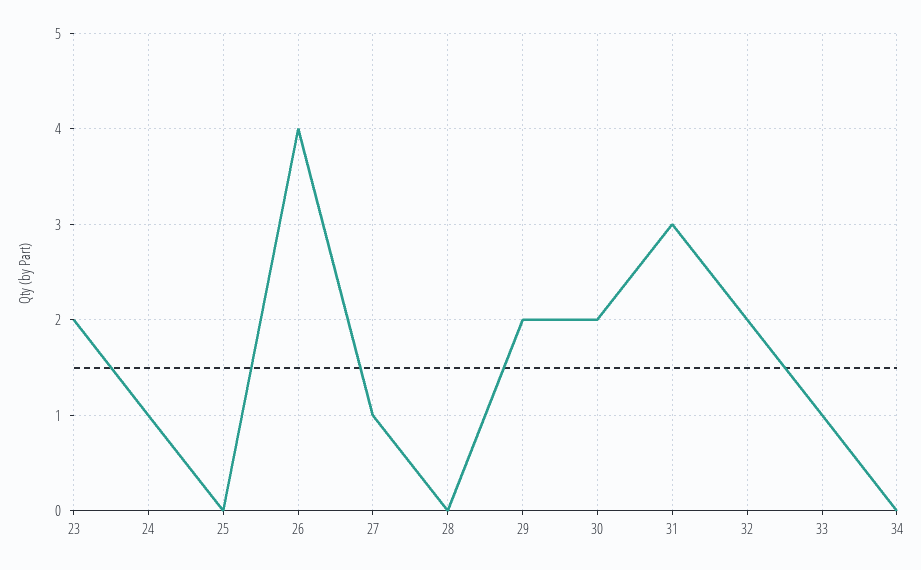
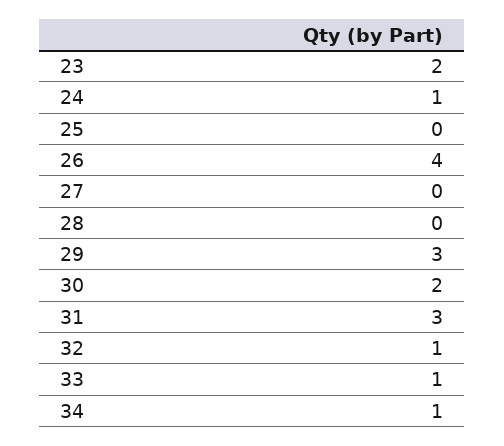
27: 1 -> 0
29: 2 -> 3
32: 2 -> 1
34: 0 -> 1

